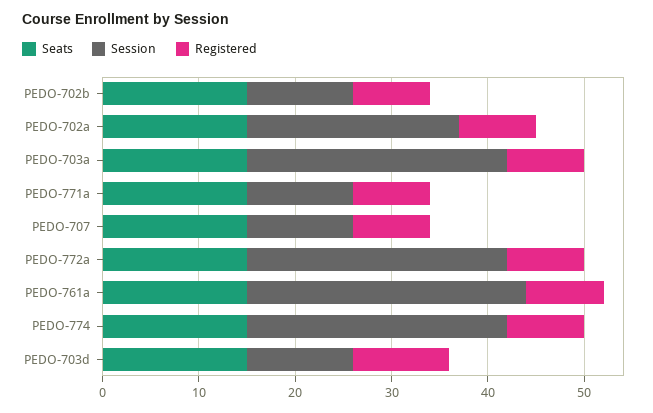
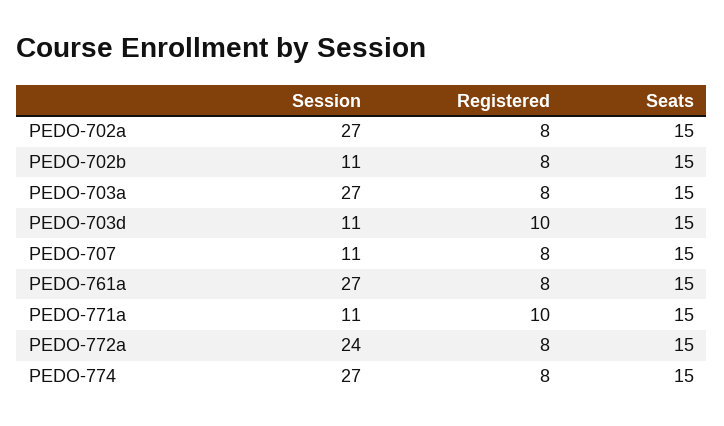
Session, PEDO-702a: 22 -> 27
Registered, PEDO-771a: 8 -> 10
Session, PEDO-772a: 27 -> 24
Session, PEDO-761a: 29 -> 27

